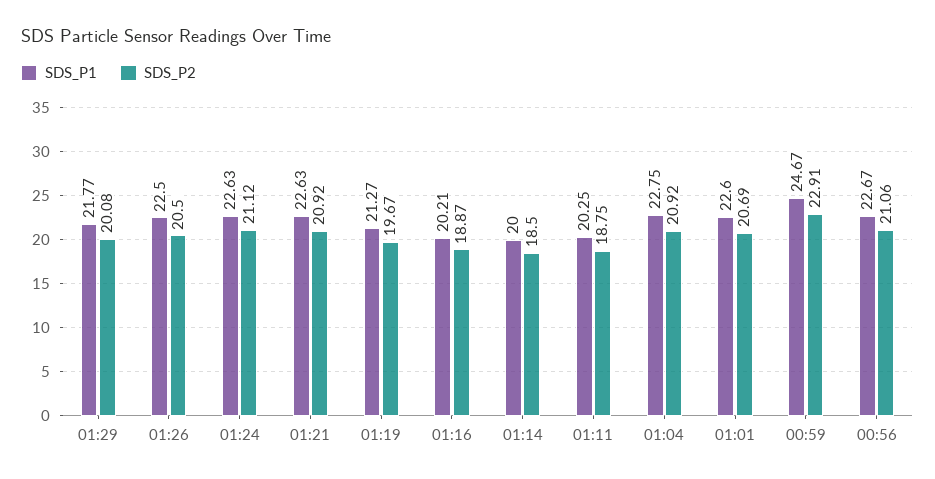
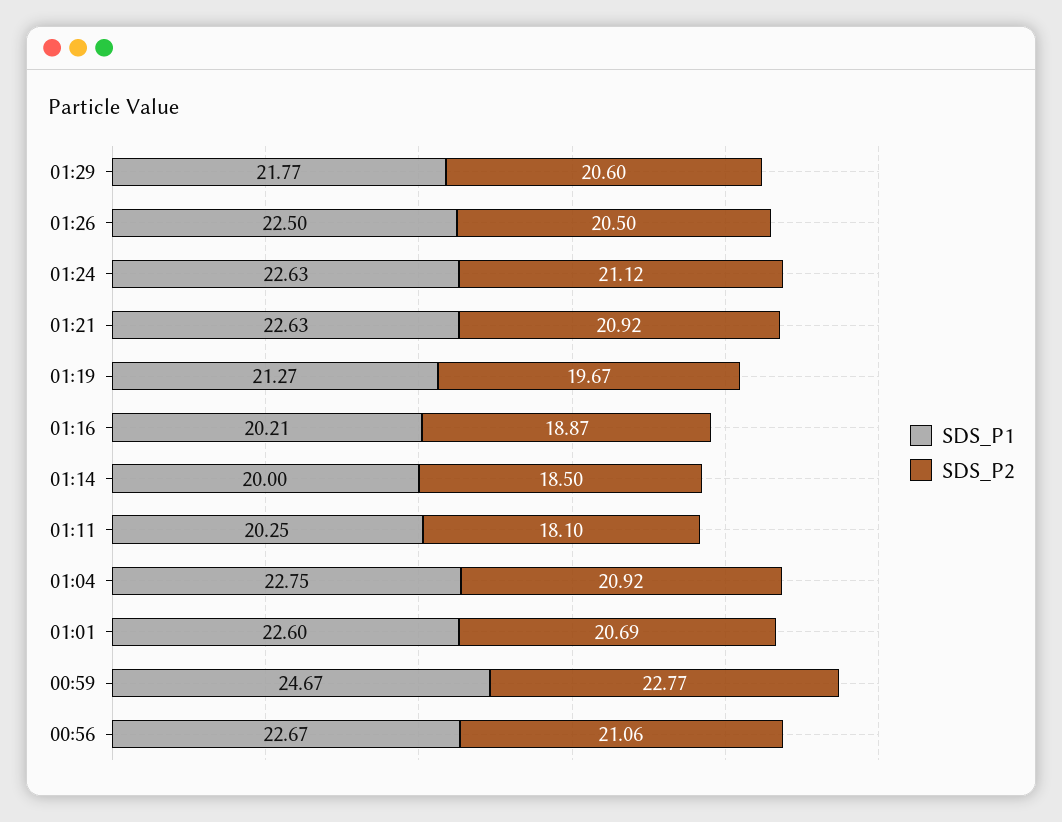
SDS_P2, 01:29: 20.08 -> 20.6
SDS_P2, 01:11: 18.75 -> 18.1
SDS_P2, 00:59: 22.91 -> 22.77

